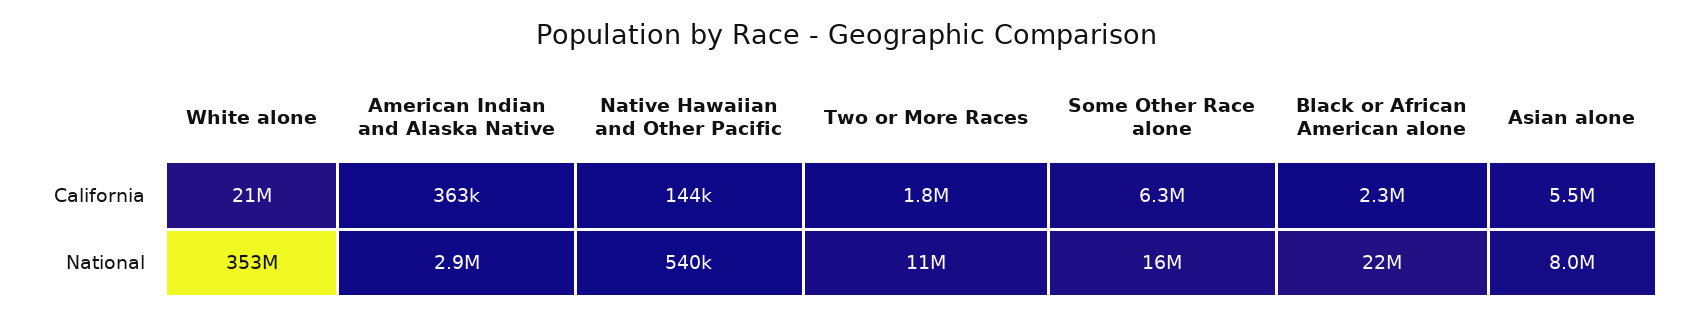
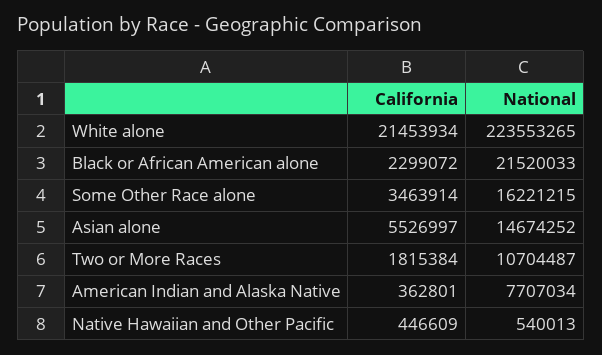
Native Hawaiian and Other Pacific, California: 144000 -> 446609
Some Other Race alone, California: 6300000 -> 3463914
White alone, National: 353000000 -> 223553265
American Indian and Alaska Native, National: 2900000 -> 7707034
Asian alone, National: 8000000 -> 14674252

